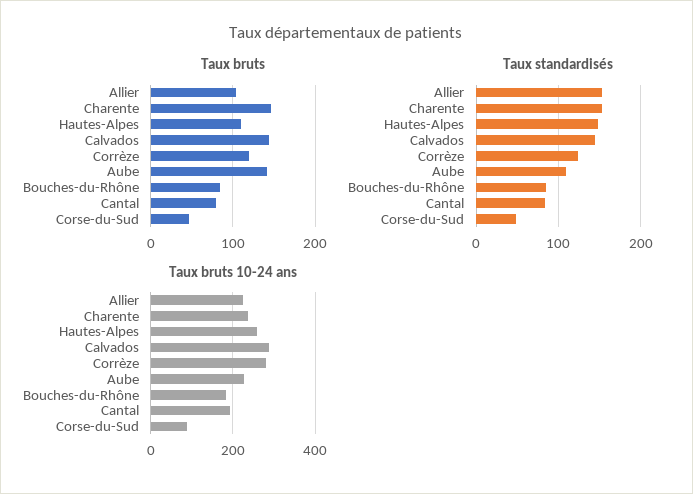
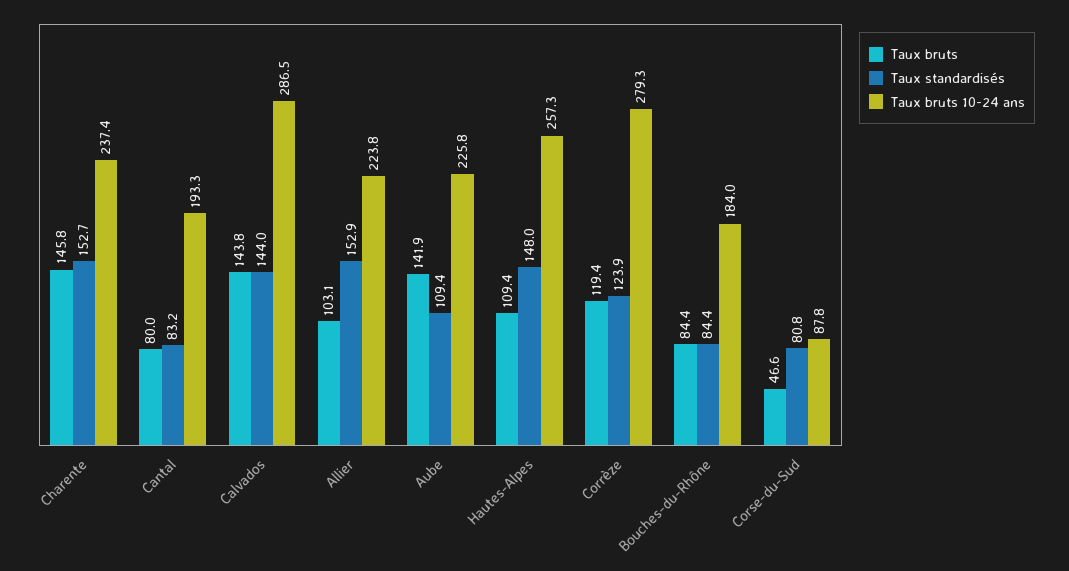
Taux standardisés, Corse-du-Sud: 50 -> 80.8

